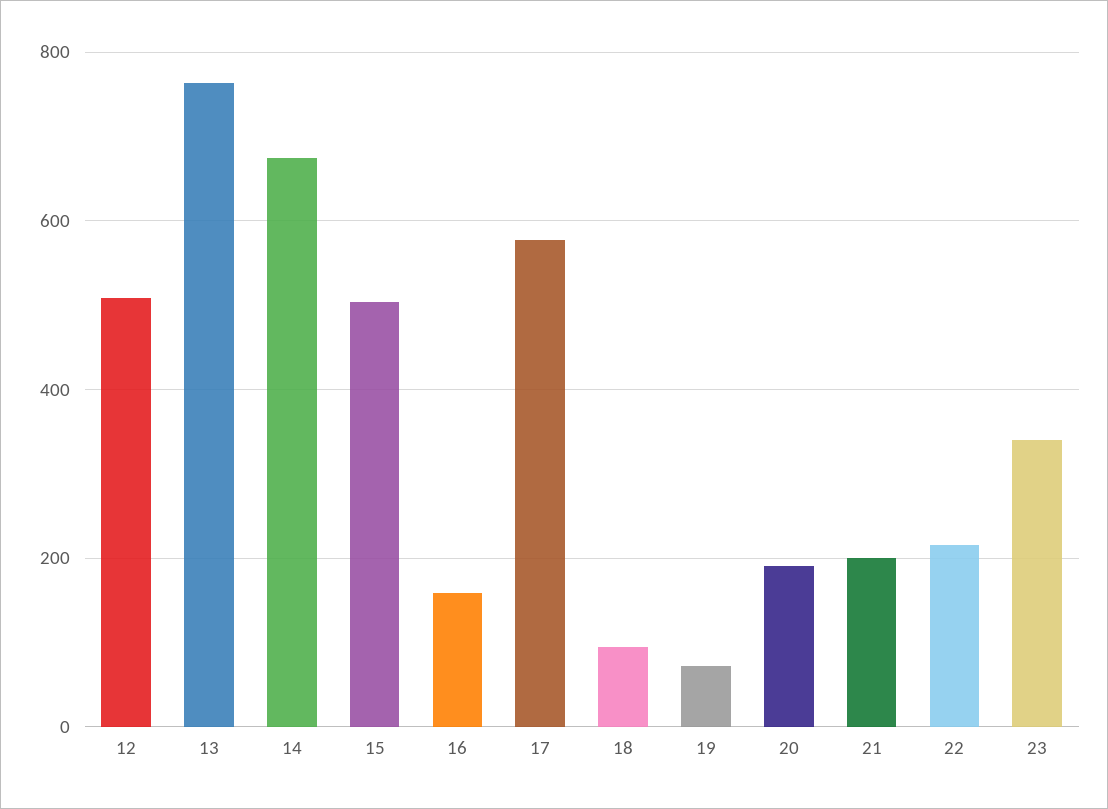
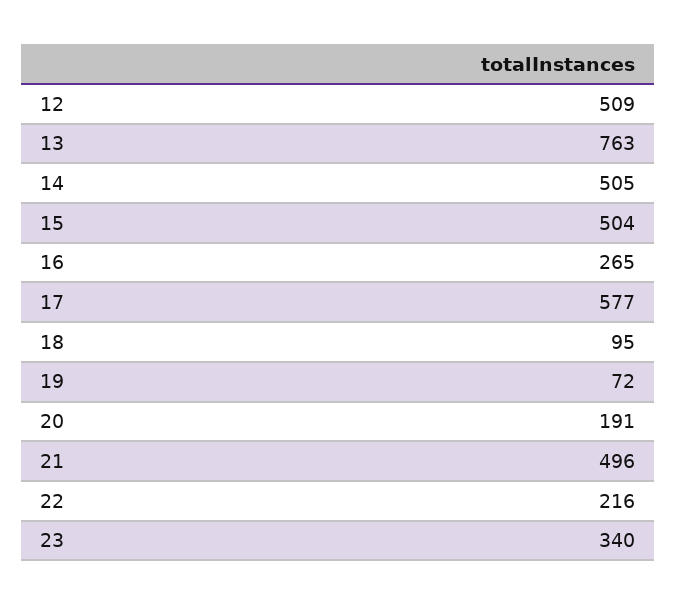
14: 680 -> 505
16: 160 -> 265
21: 200 -> 496

